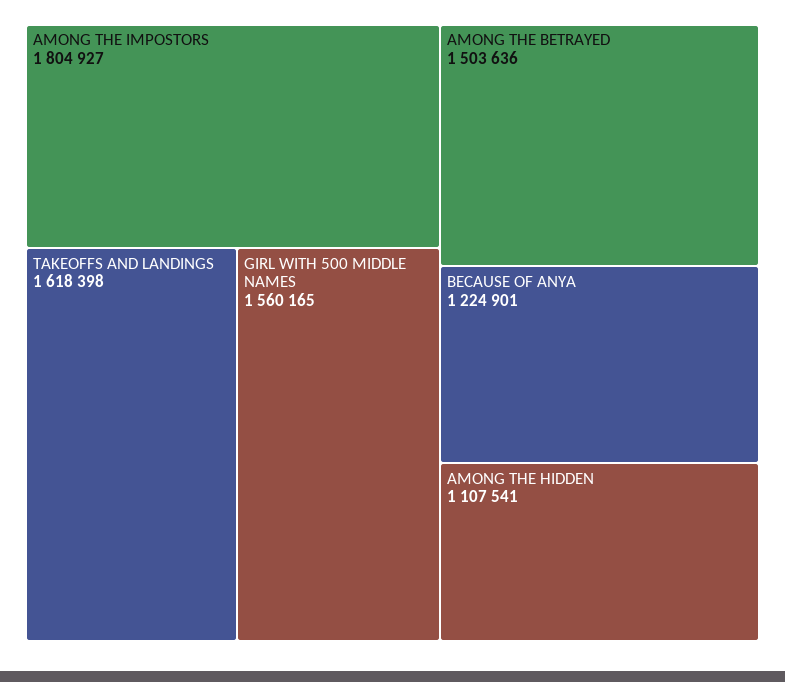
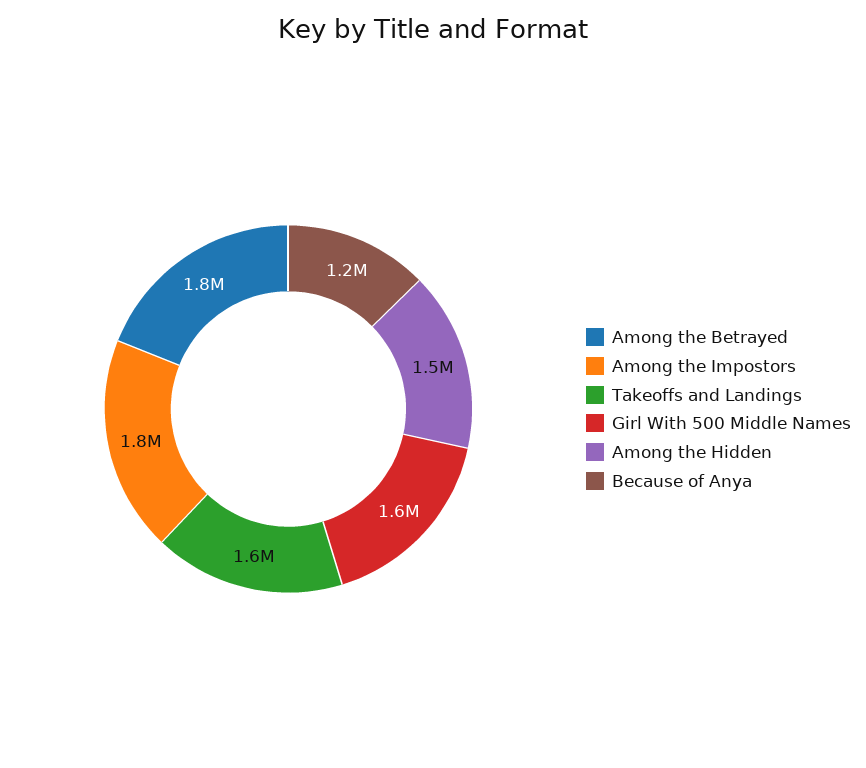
AMONG THE BETRAYED: 1503636 -> 1800000
AMONG THE HIDDEN: 1107541 -> 1500000

